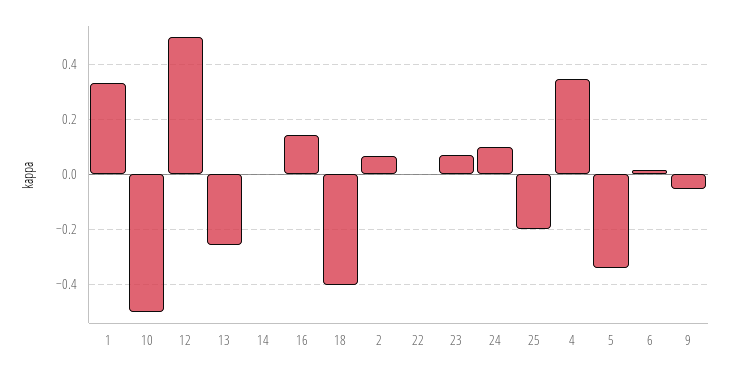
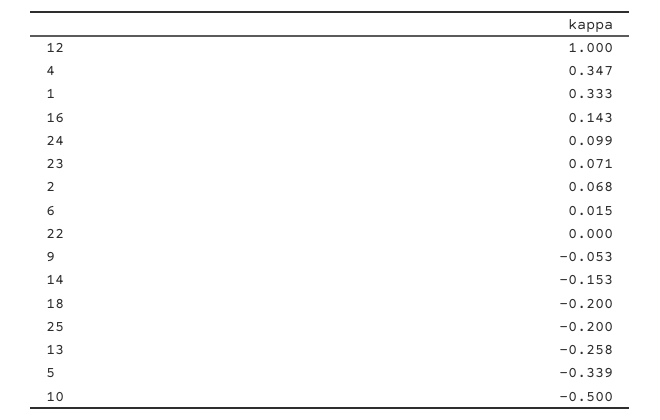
12: 0.5 -> 1
14: 0 -> -0.153
18: -0.4 -> -0.2

